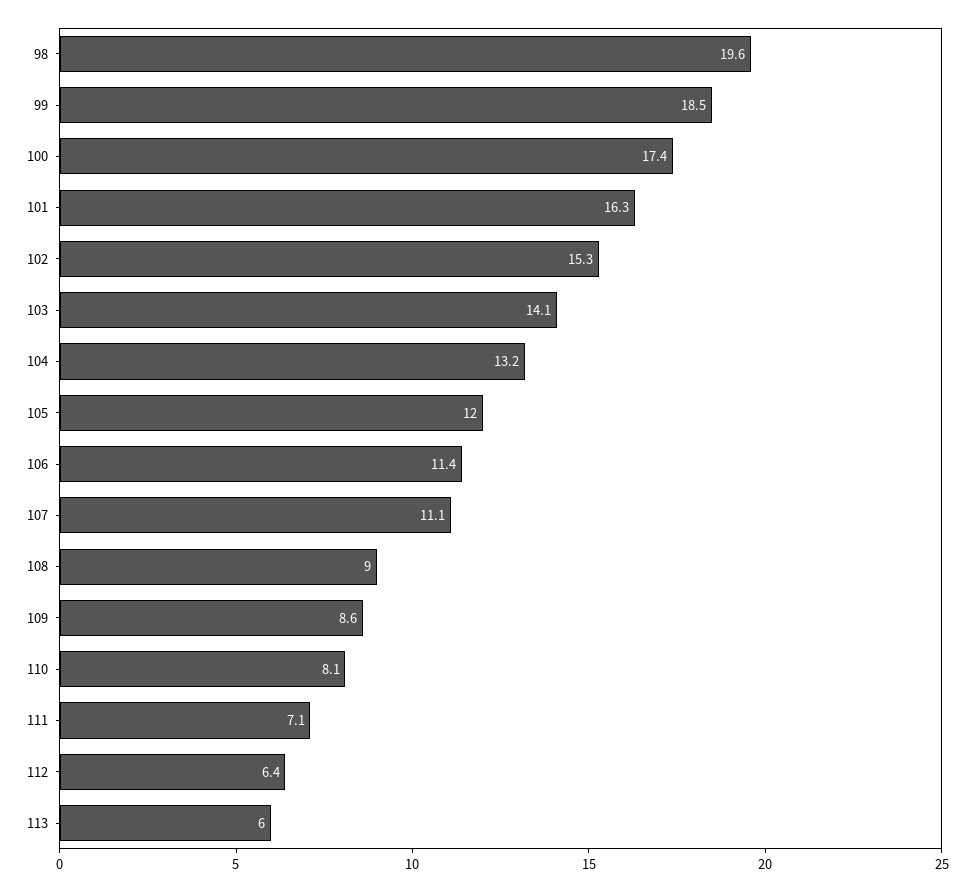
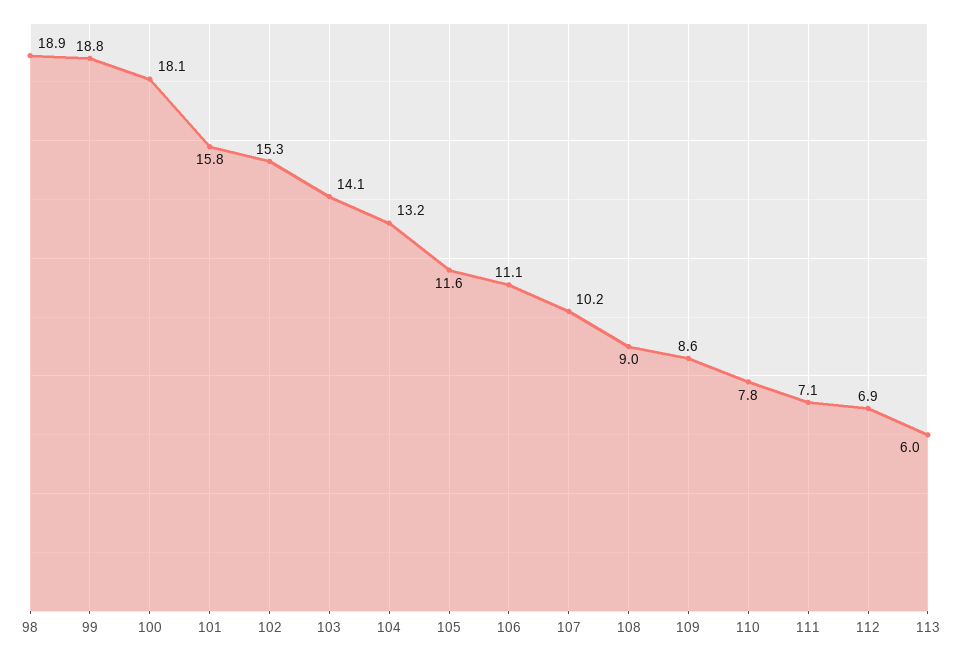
98: 19.6 -> 18.9
99: 18.5 -> 18.8
100: 17.4 -> 18.1
101: 16.3 -> 15.8
105: 12 -> 11.6
106: 11.4 -> 11.1
107: 11.1 -> 10.2
110: 8.1 -> 7.8
112: 6.4 -> 6.9

